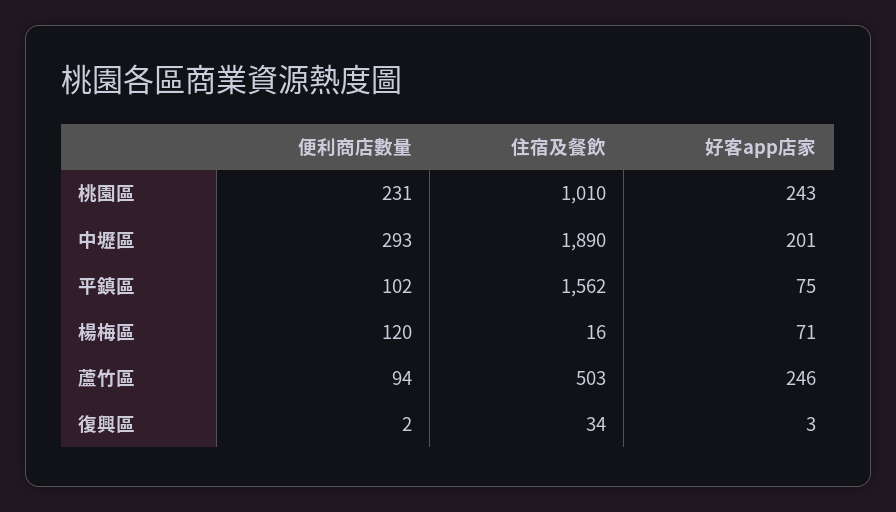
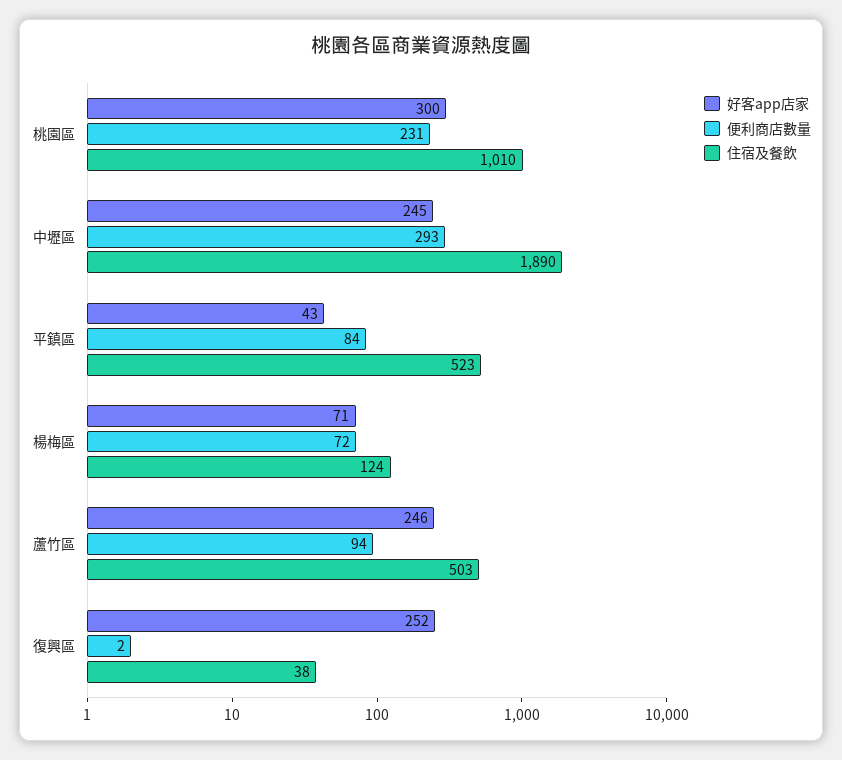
好客app店家, 桃園區: 243 -> 300
好客app店家, 中壢區: 201 -> 245
便利商店數量, 平鎮區: 102 -> 84
住宿及餐飲, 平鎮區: 1562 -> 523
好客app店家, 平鎮區: 75 -> 43
便利商店數量, 楊梅區: 120 -> 72
住宿及餐飲, 楊梅區: 16 -> 124
住宿及餐飲, 復興區: 34 -> 38
好客app店家, 復興區: 3 -> 252

